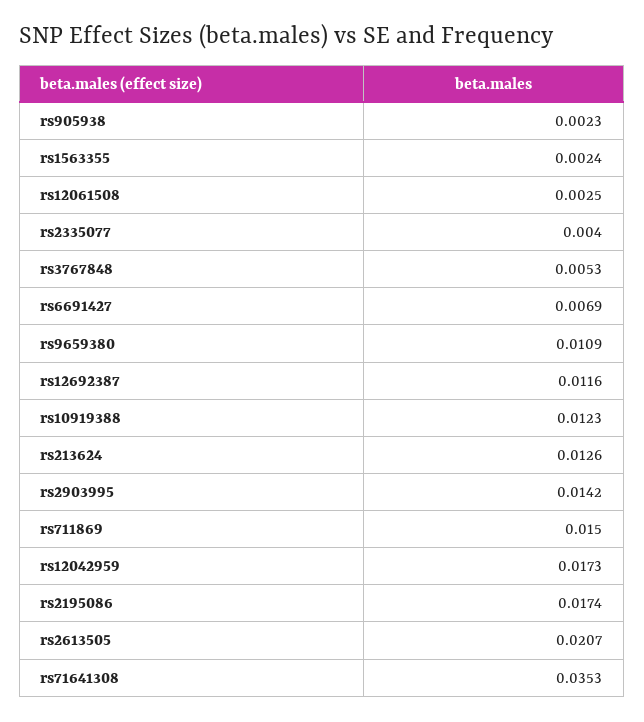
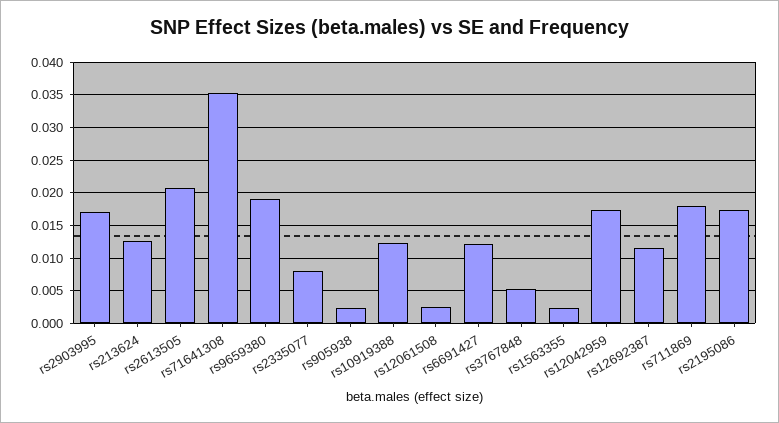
rs2335077: 0.004 -> 0.008
rs6691427: 0.0069 -> 0.012
rs9659380: 0.0109 -> 0.019
rs2903995: 0.0142 -> 0.017
rs711869: 0.015 -> 0.018

